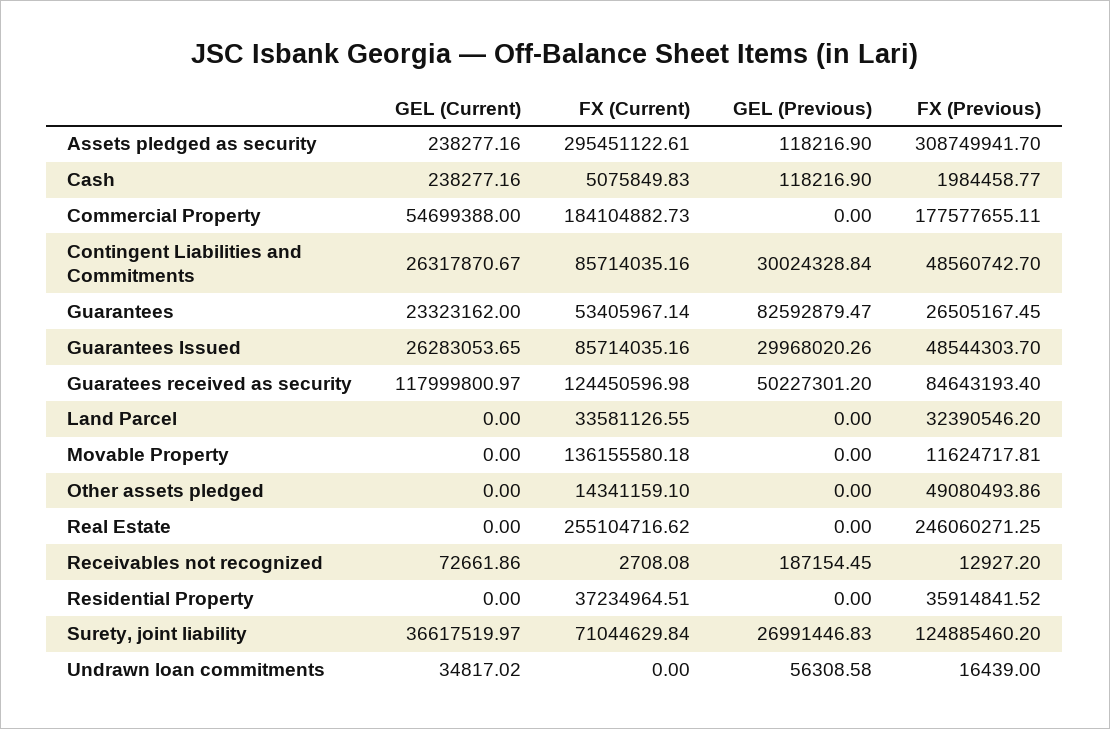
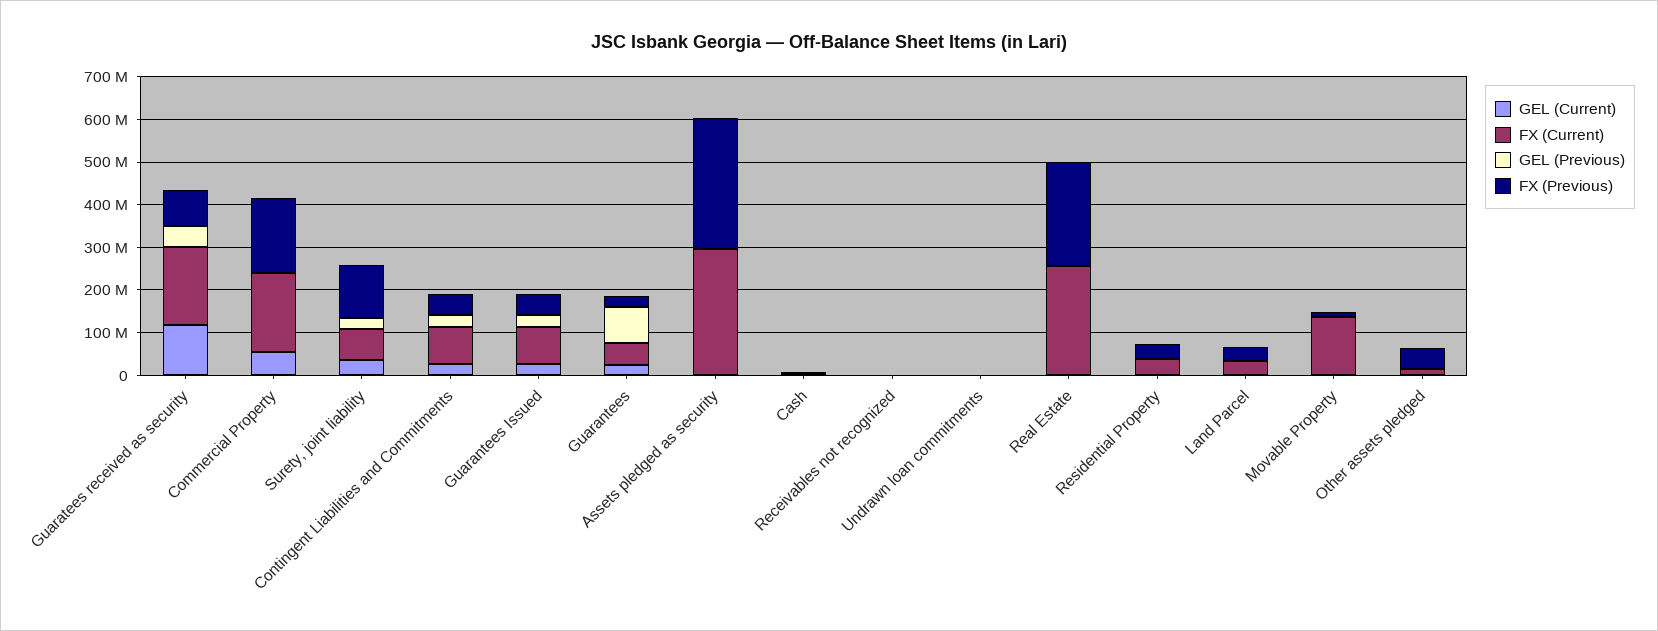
FX (Current), Guaratees received as security: 124450596.98 -> 180000000

